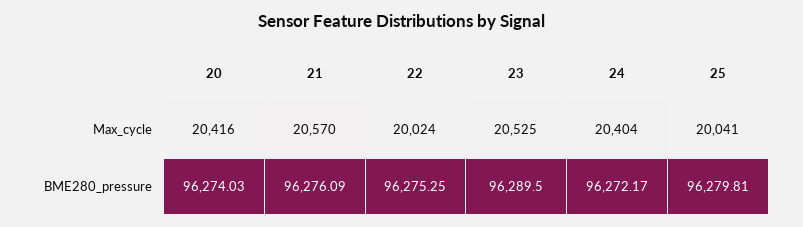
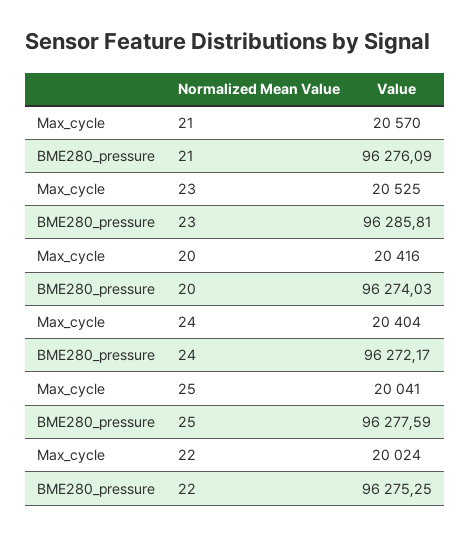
23, BME280_pressure: 96289.5 -> 96285.81
25, BME280_pressure: 96279.81 -> 96277.59

